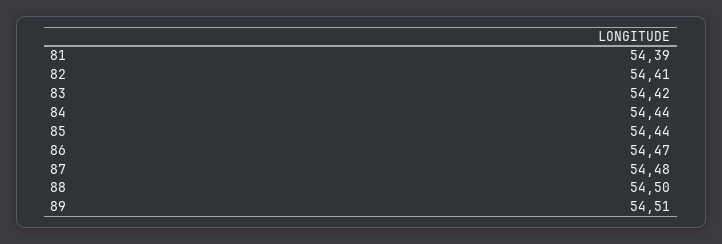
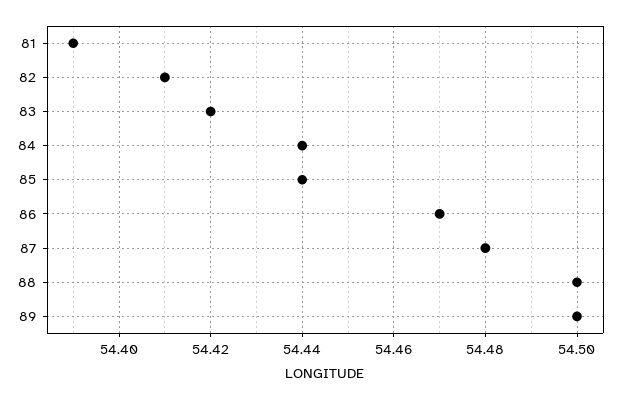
89: 54.51 -> 54.5

